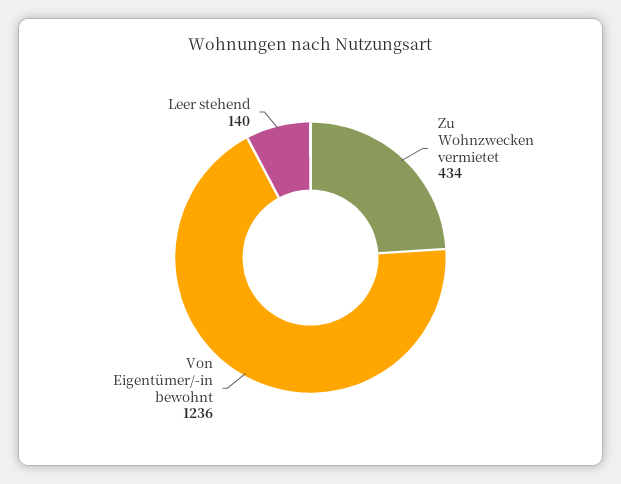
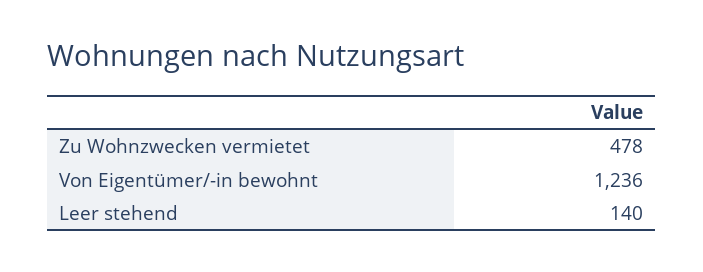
Zu Wohnzwecken vermietet: 434 -> 478

